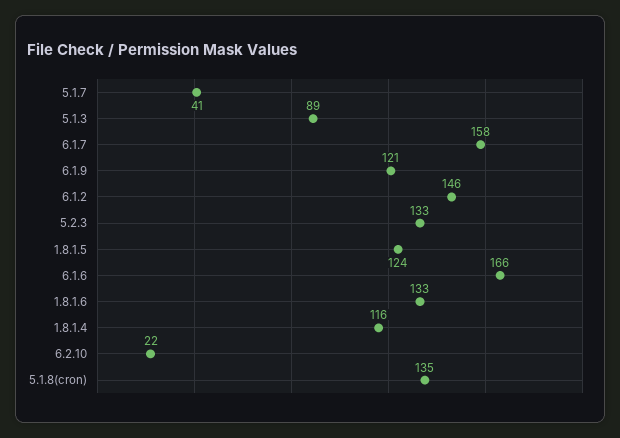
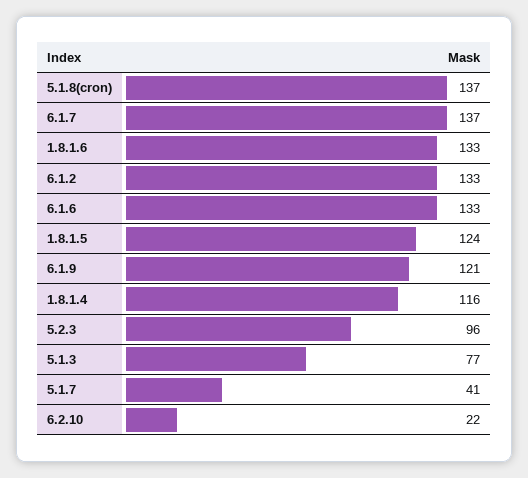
5.1.3: 89 -> 77
6.1.7: 158 -> 137
6.1.2: 146 -> 133
5.2.3: 133 -> 96
6.1.6: 166 -> 133
5.1.8(cron): 135 -> 137

